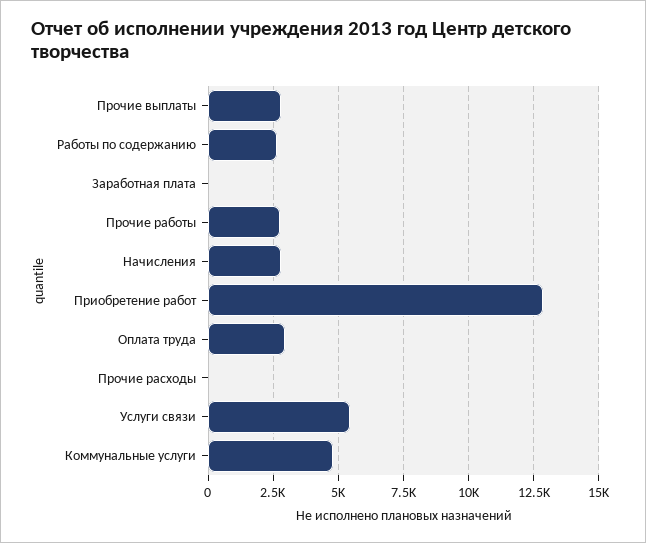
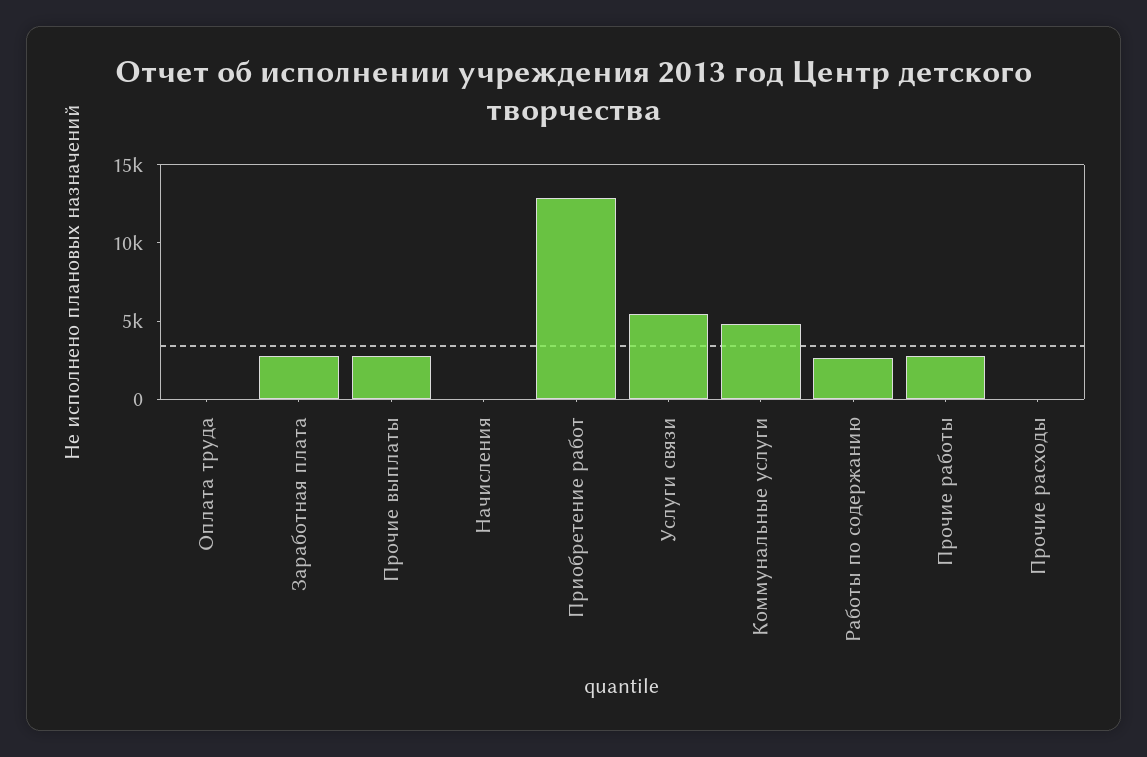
Заработная плата: 0 -> 3000
Начисления: 2750 -> 0
Оплата труда: 3000 -> 0

